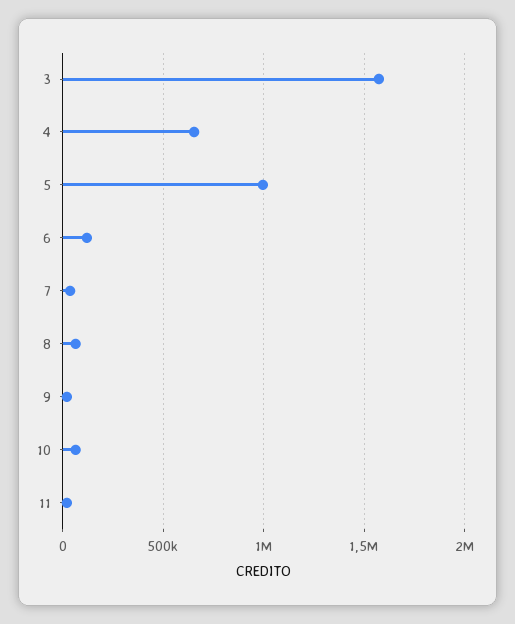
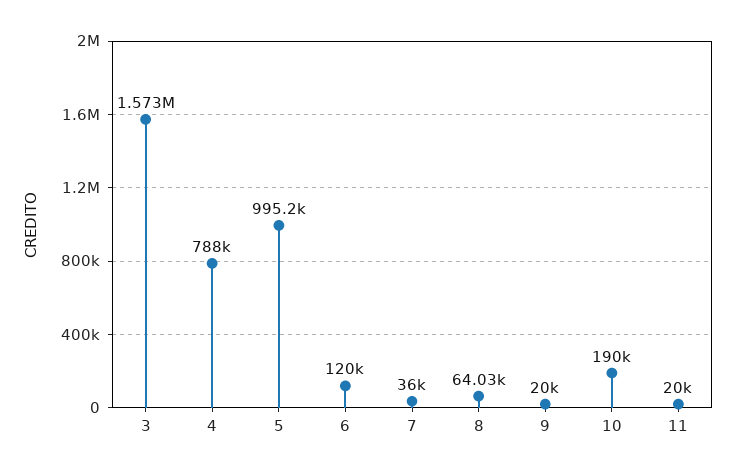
4: 650000 -> 788000
10: 50000 -> 190000

